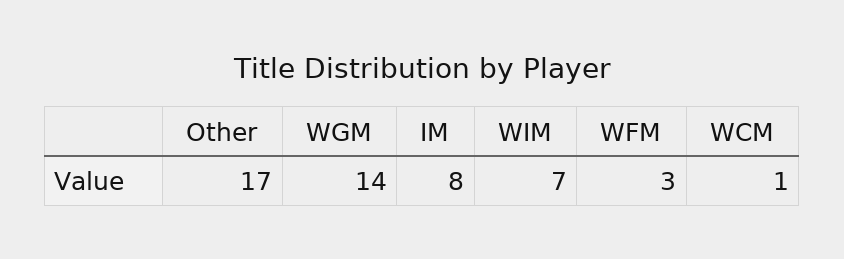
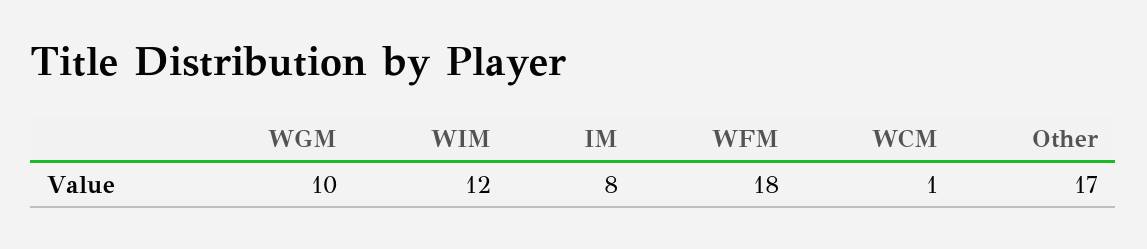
WGM: 14 -> 10
WIM: 7 -> 12
WFM: 3 -> 18

